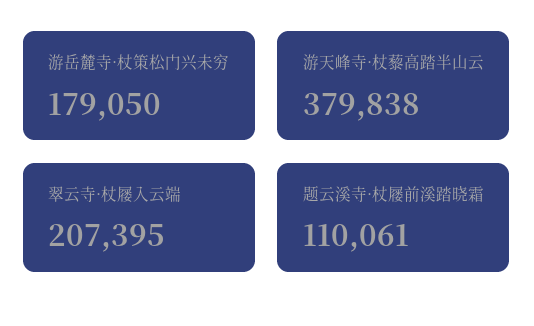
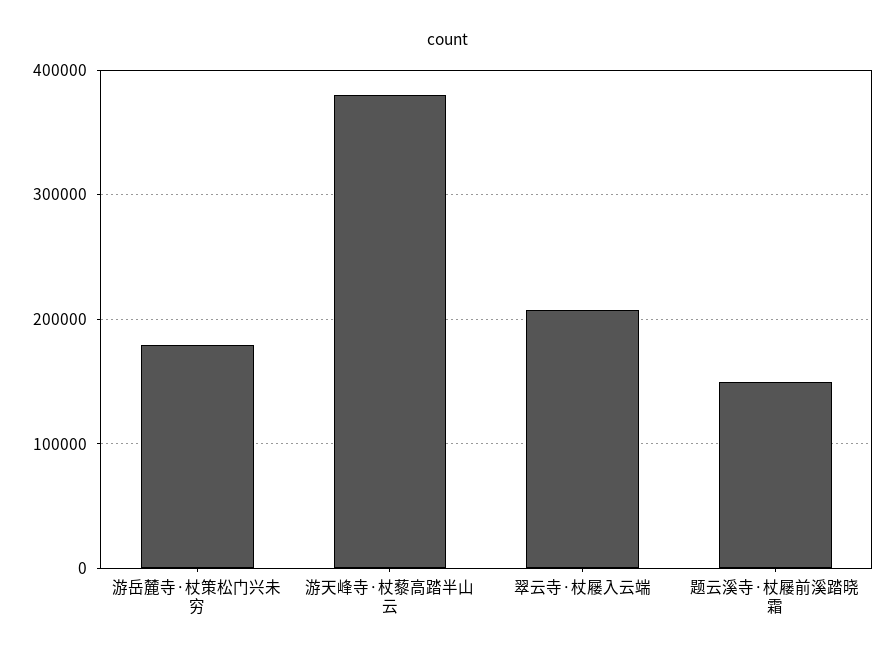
题云溪寺·杖屦前溪踏晓霜: 110061 -> 150000

